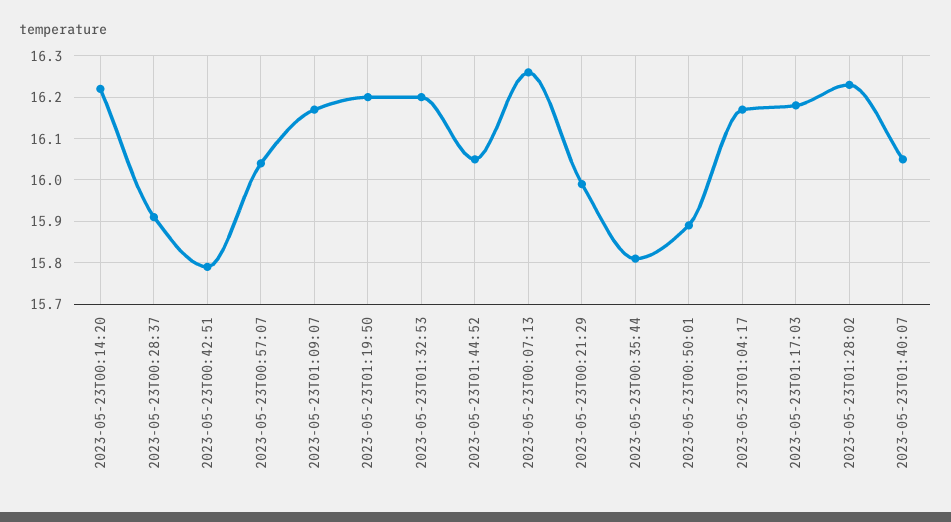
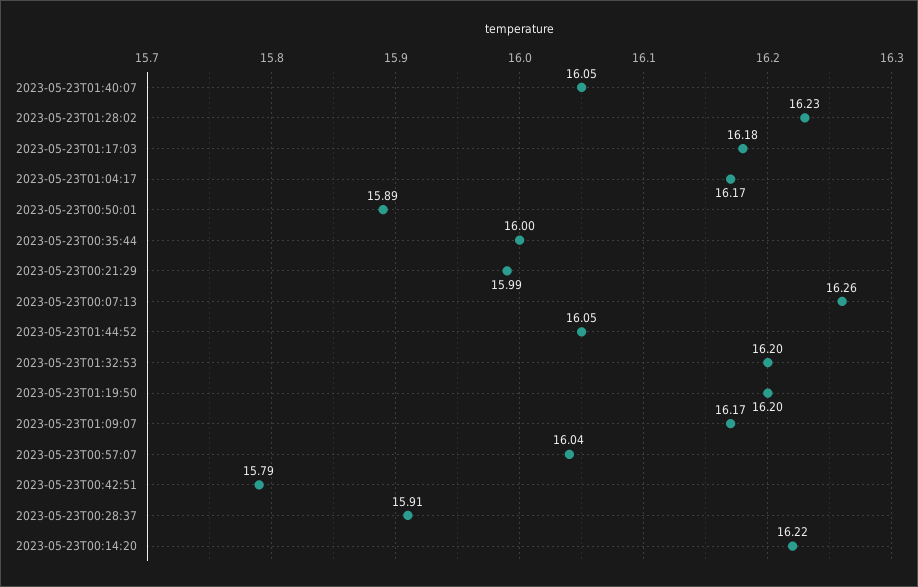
2023-05-23T00:35:44: 15.8 -> 16

